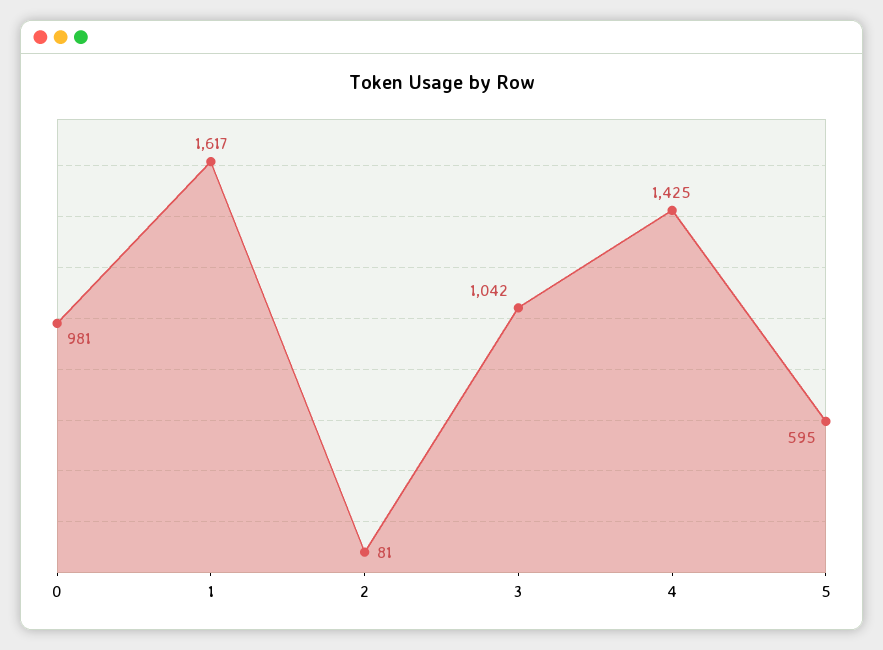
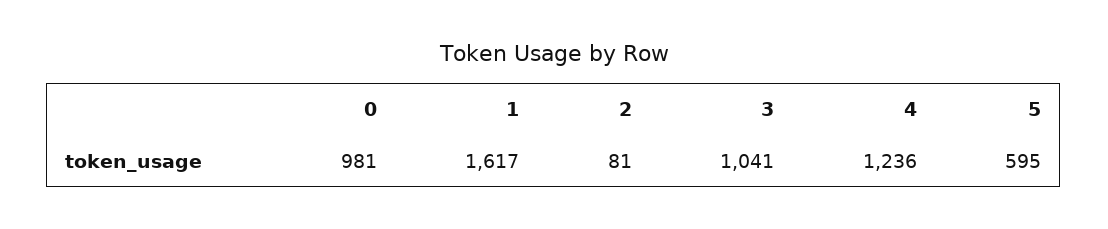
3: 1042 -> 1041
4: 1425 -> 1236

